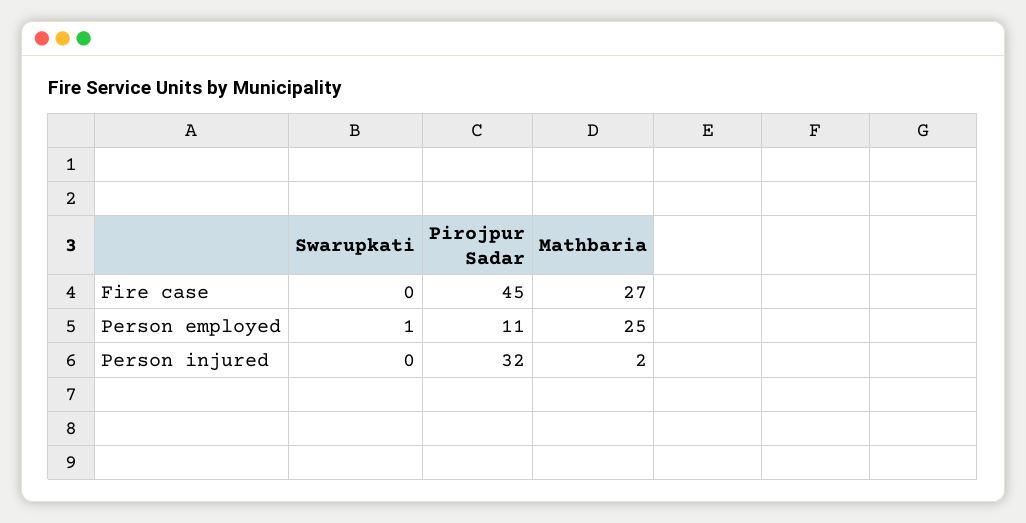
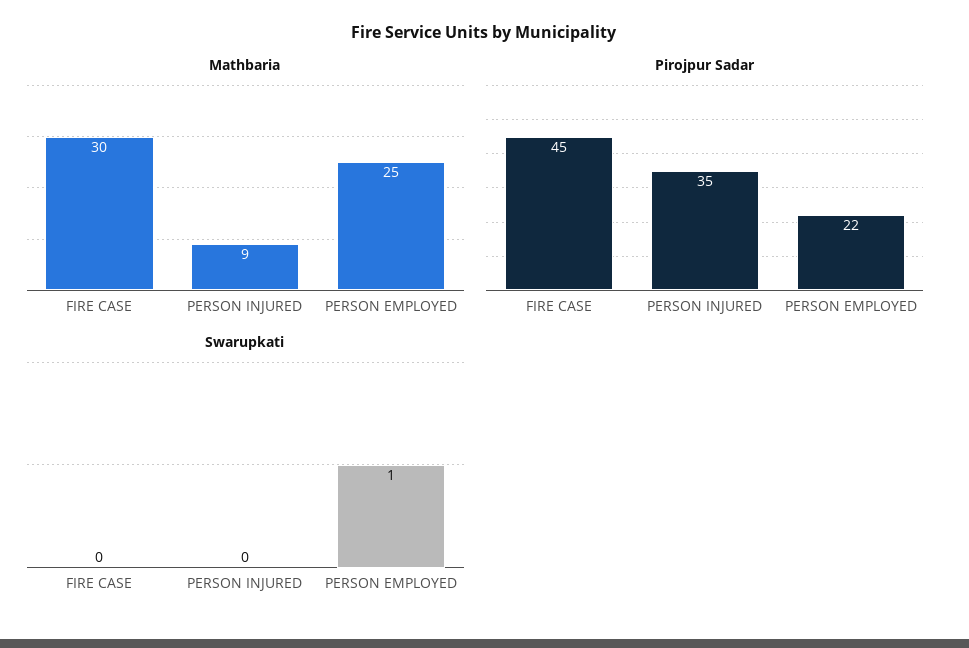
Mathbaria, Fire case: 27 -> 30
Pirojpur Sadar, Person employed: 11 -> 22
Pirojpur Sadar, Person injured: 32 -> 35
Mathbaria, Person injured: 2 -> 9

